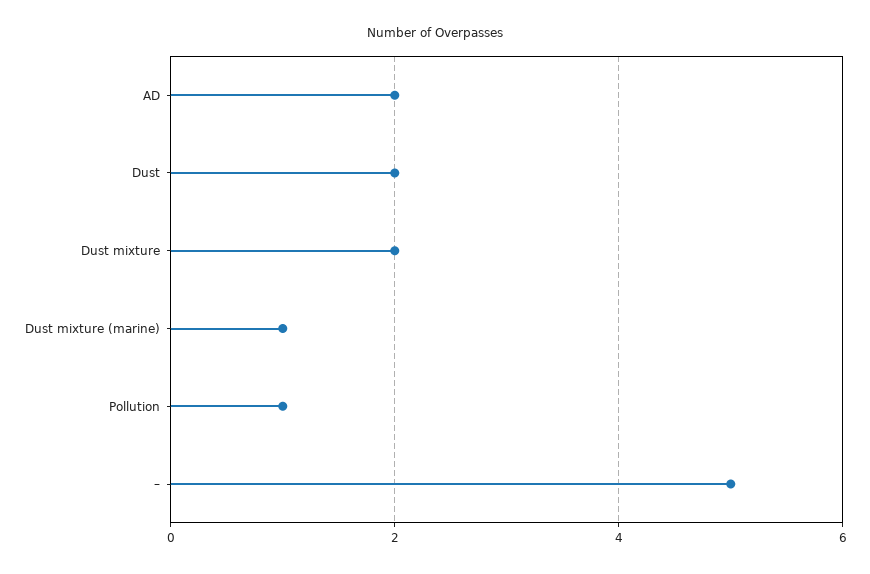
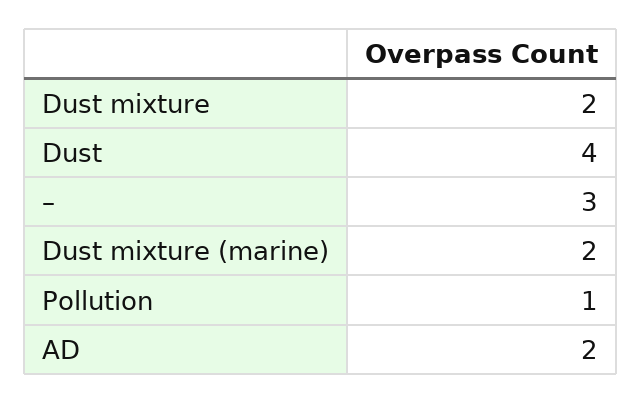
Dust: 2 -> 4
Dust mixture (marine): 1 -> 2
–: 5 -> 3

